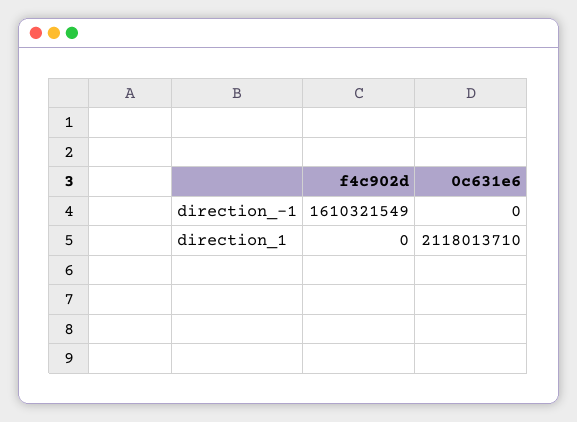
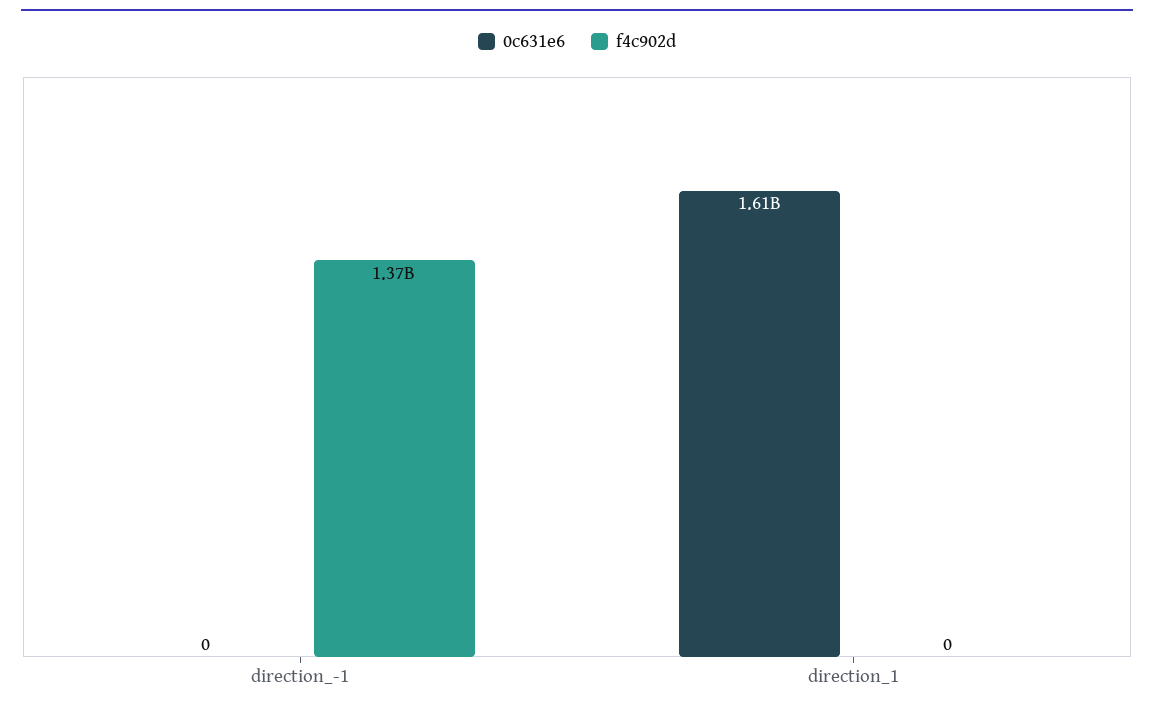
f4c902d, direction_-1: 1610321549 -> 1370000000
0c631e6, direction_1: 2118013710 -> 1610000000

